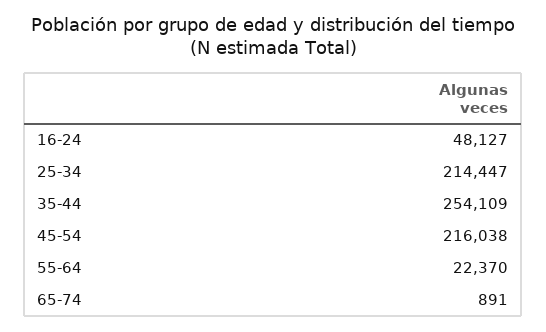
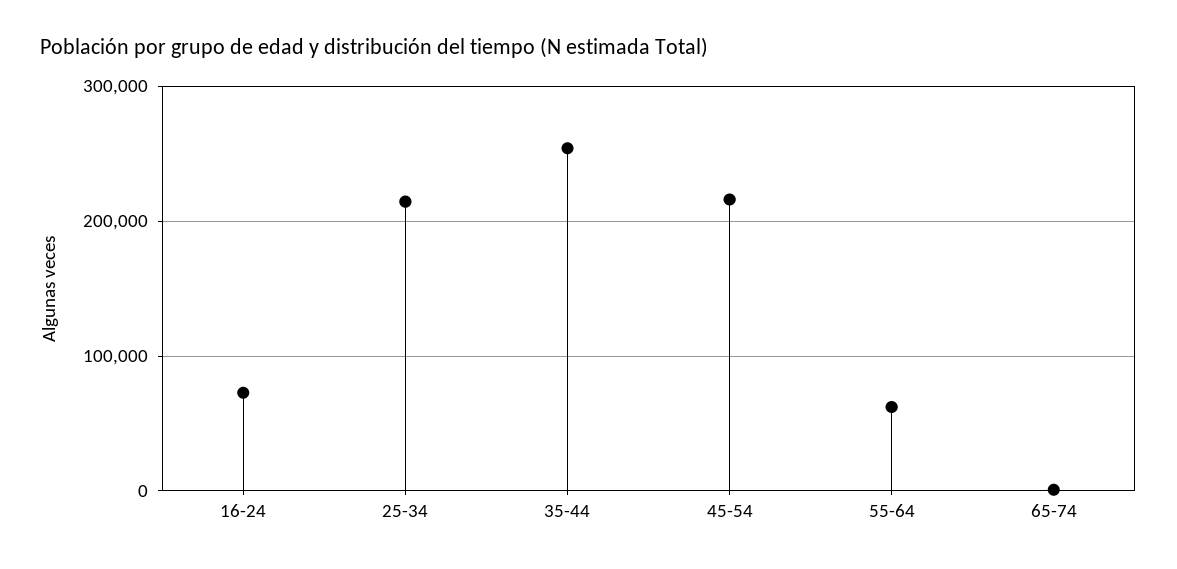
16-24: 48127 -> 70000
55-64: 22370 -> 60000

